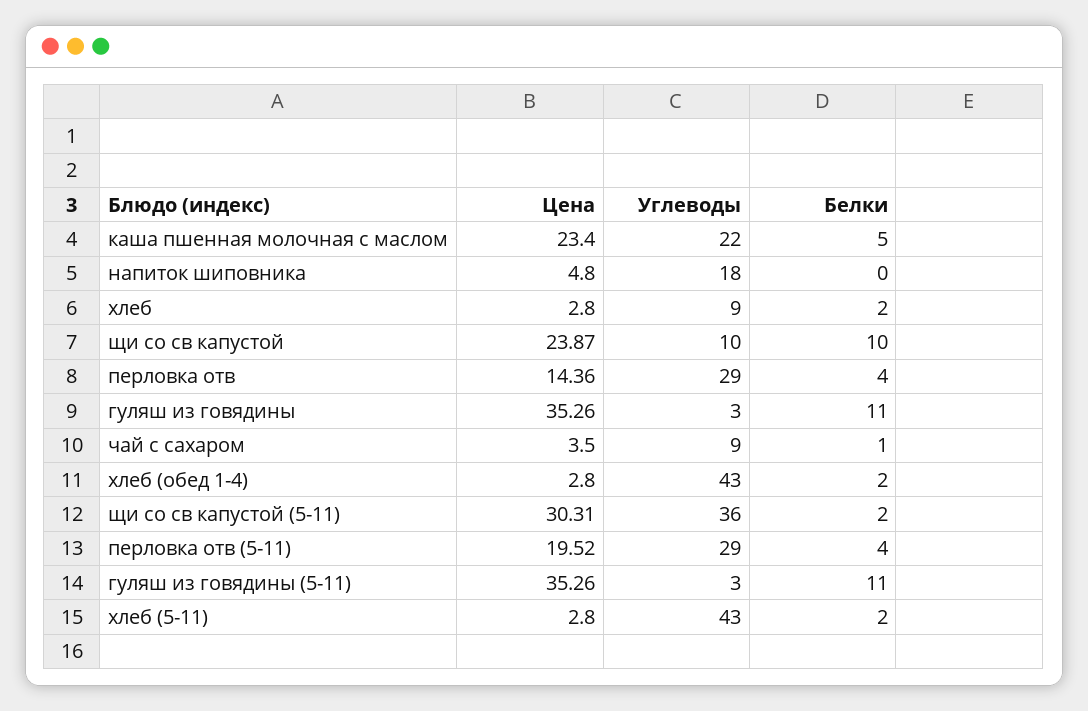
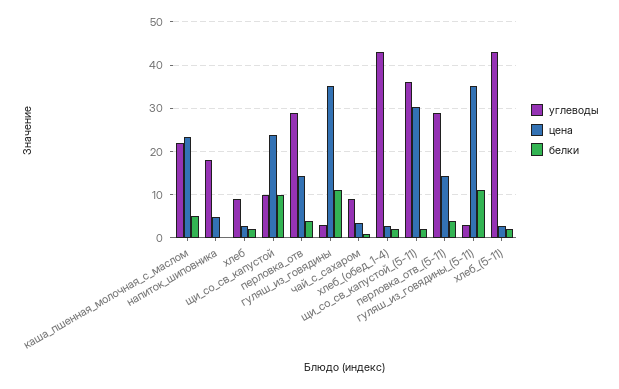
Цена, перловка отв (5-11): 19.52 -> 14

